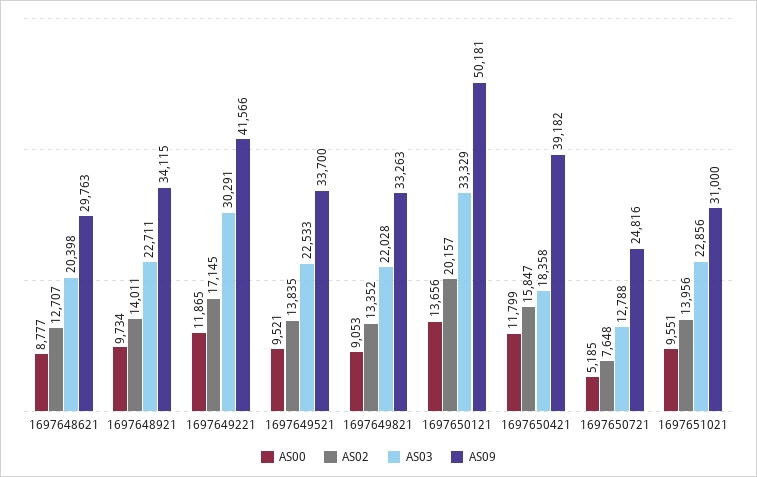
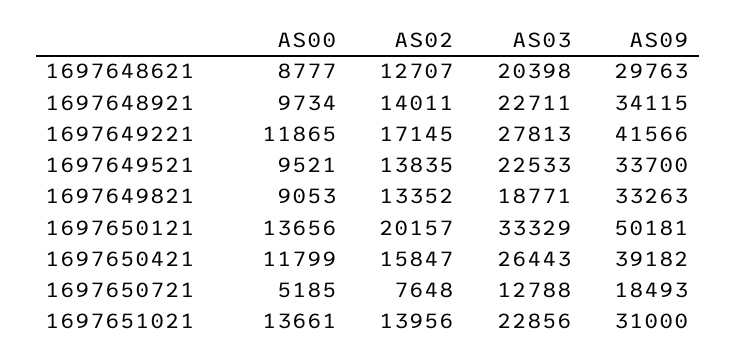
AS03, 1697649221: 30291 -> 27813
AS03, 1697649821: 22028 -> 18771
AS03, 1697650421: 18358 -> 26443
AS09, 1697650721: 24816 -> 18493
AS00, 1697651021: 9551 -> 13661

